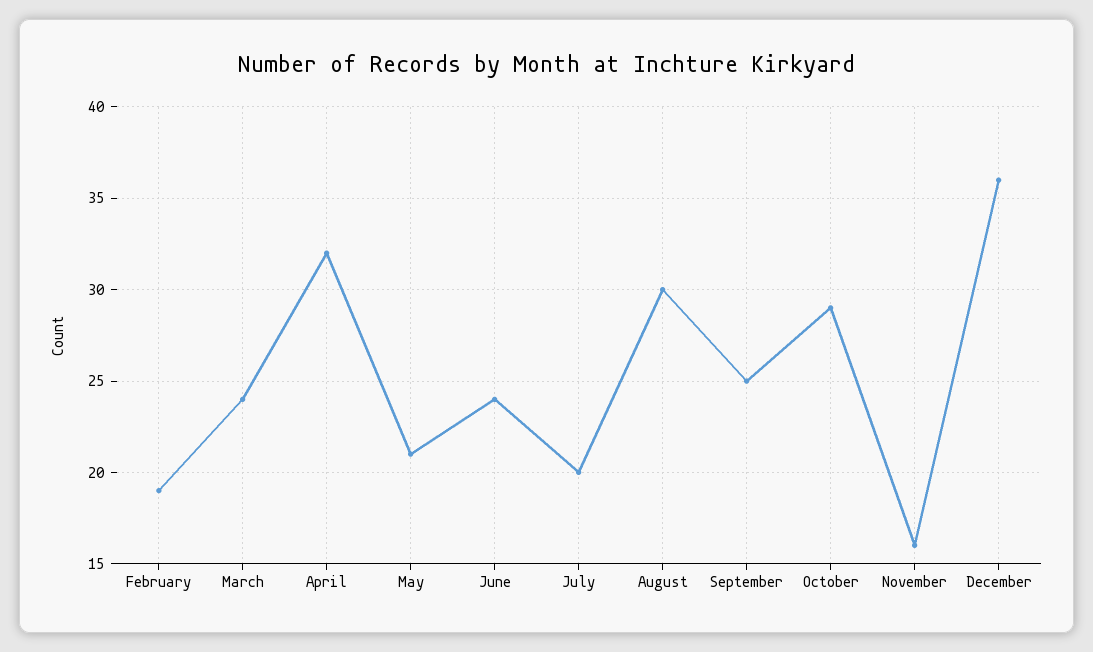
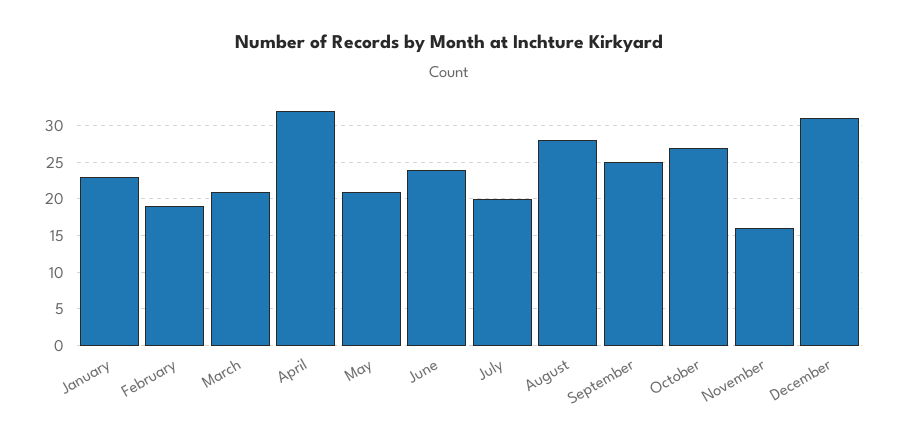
March: 24 -> 21
August: 30 -> 28
October: 29 -> 27
December: 36 -> 31
January: none -> 23

